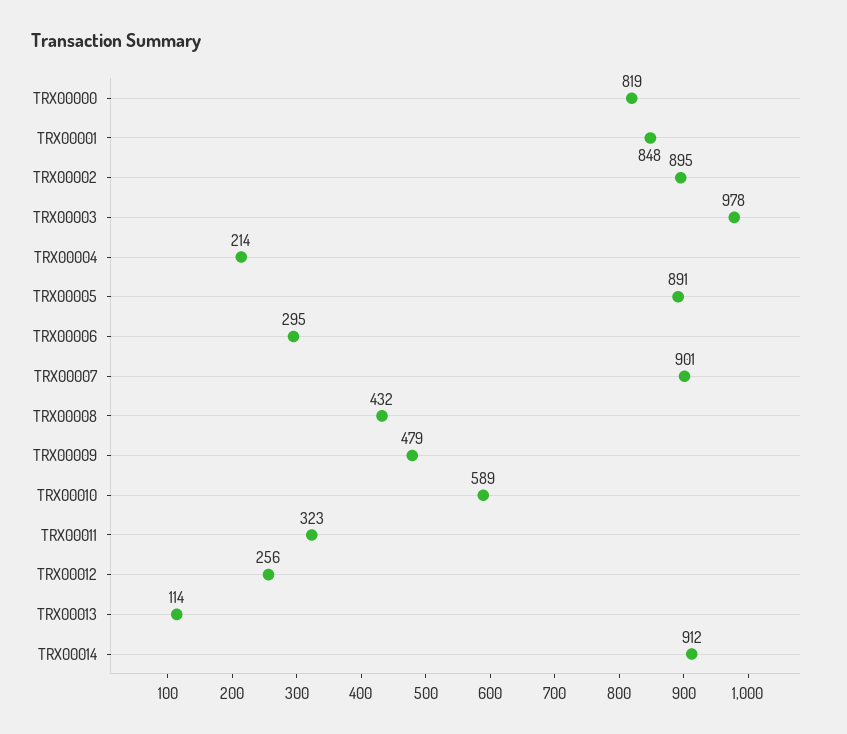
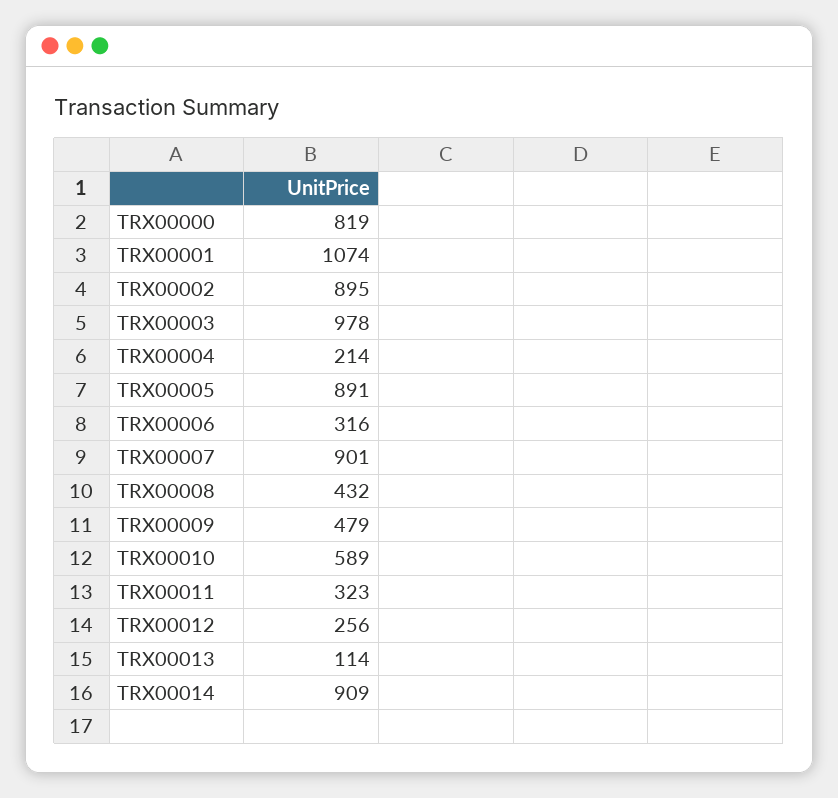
TRX00001: 848 -> 1074
TRX00006: 295 -> 316
TRX00014: 912 -> 909

